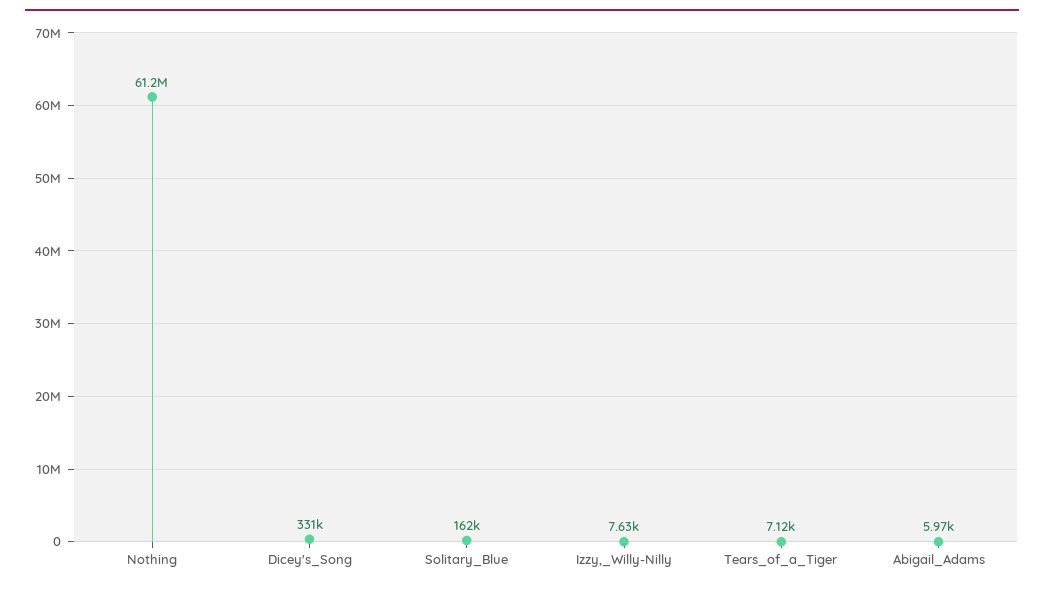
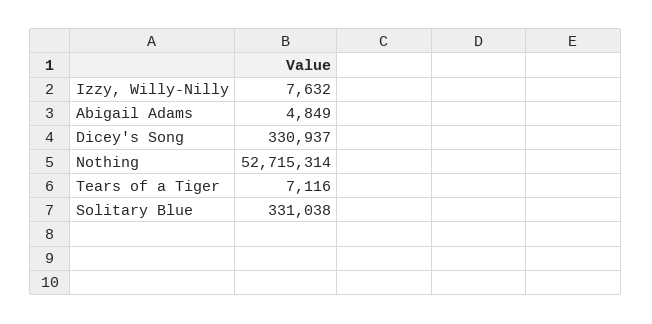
Nothing: 61200000 -> 52715314
Solitary_Blue: 162000 -> 331038
Abigail_Adams: 5970 -> 4849

